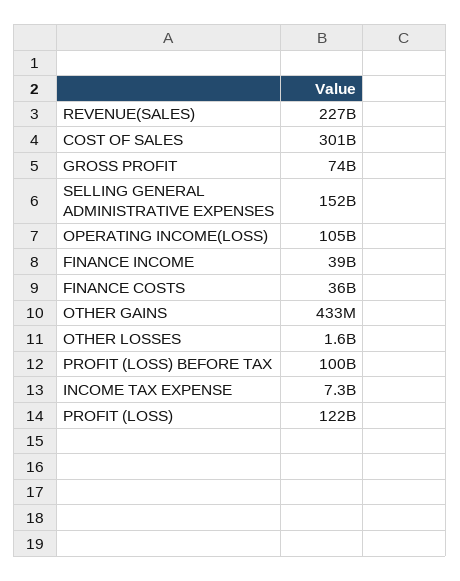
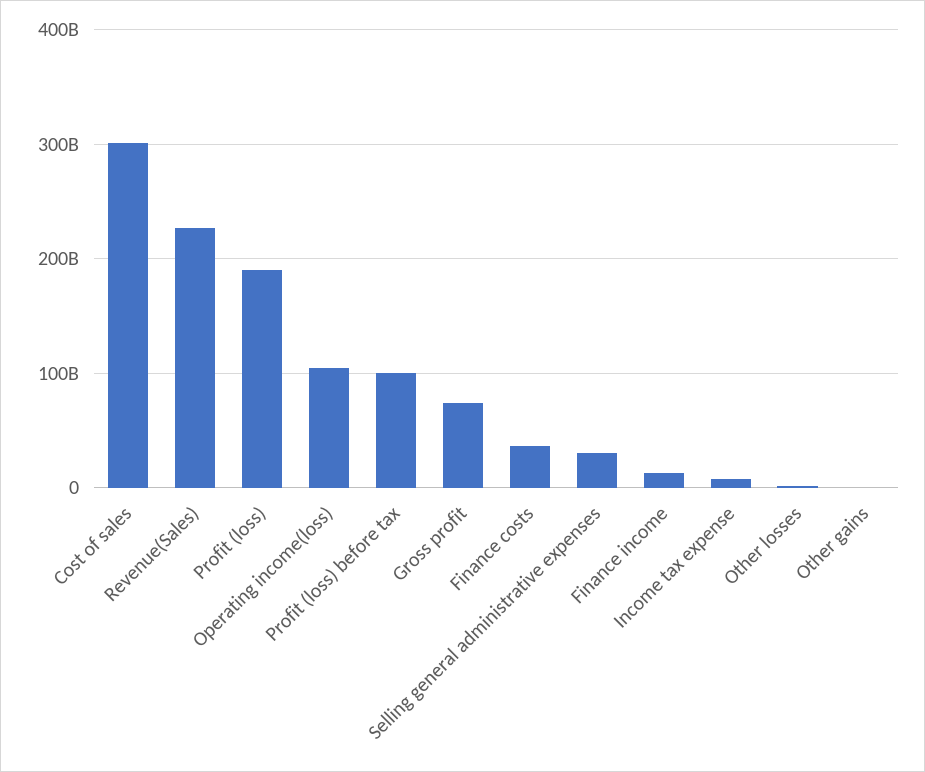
SELLING GENERAL ADMINISTRATIVE EXPENSES: 152000000000 -> 30000000000
FINANCE INCOME: 39000000000 -> 10000000000
PROFIT (LOSS): 122000000000 -> 190000000000

